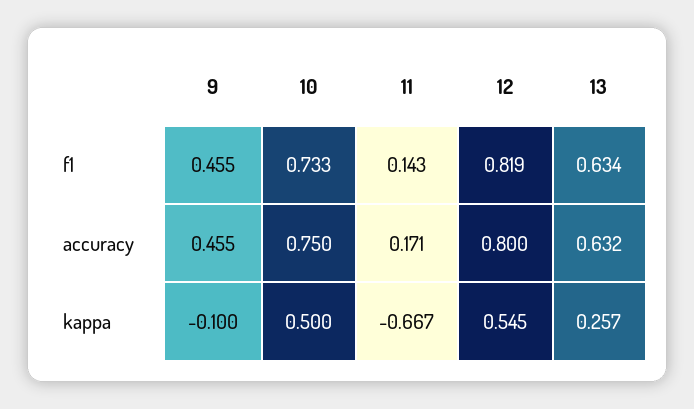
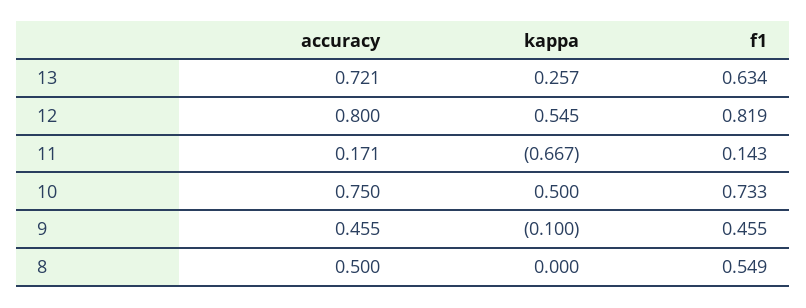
13, accuracy: 0.632 -> 0.721
8, accuracy: none -> 0.5
8, kappa: none -> 0
8, f1: none -> 0.549

